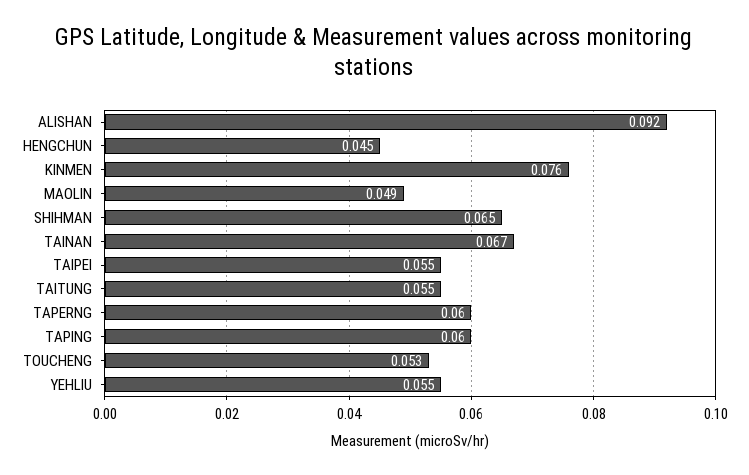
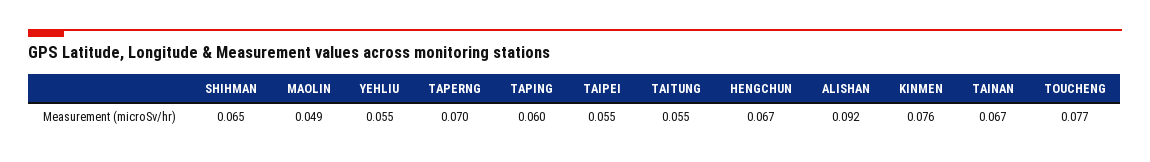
HENGCHUN: 0.045 -> 0.067
TAPERNG: 0.06 -> 0.07
TOUCHENG: 0.053 -> 0.077

